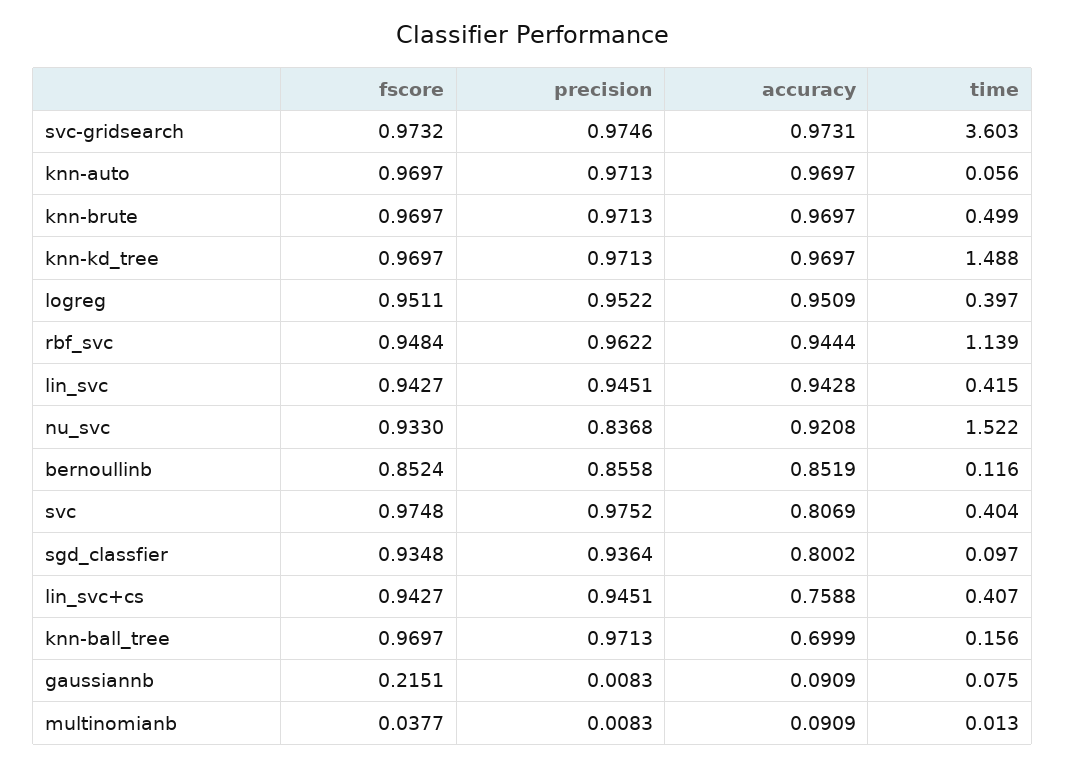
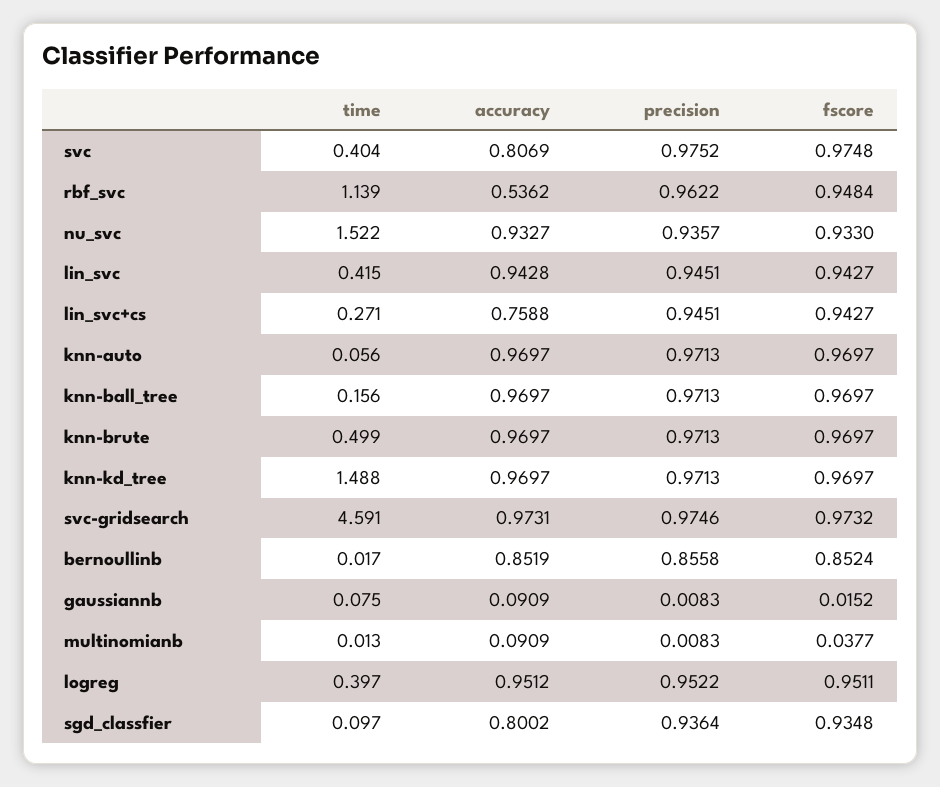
time, svc-gridsearch: 3.603 -> 4.591
accuracy, logreg: 0.9509 -> 0.9512
accuracy, rbf_svc: 0.9444 -> 0.5362
precision, nu_svc: 0.8368 -> 0.9357
accuracy, nu_svc: 0.9208 -> 0.9327
time, bernoullinb: 0.116 -> 0.017
time, lin_svc+cs: 0.407 -> 0.271
accuracy, knn-ball_tree: 0.6999 -> 0.9697
fscore, gaussiannb: 0.2151 -> 0.0152

